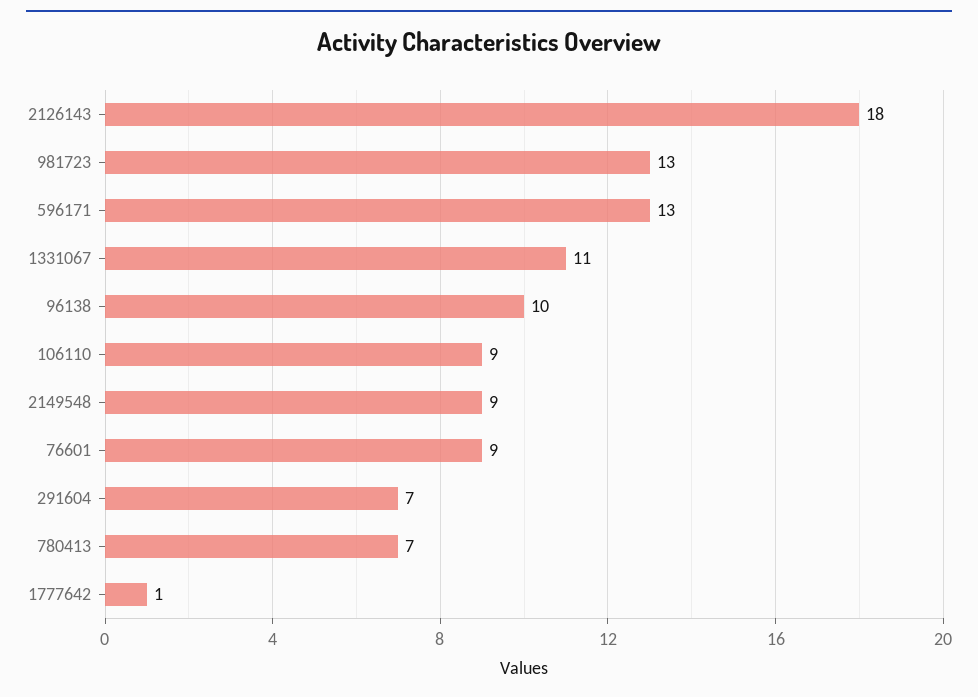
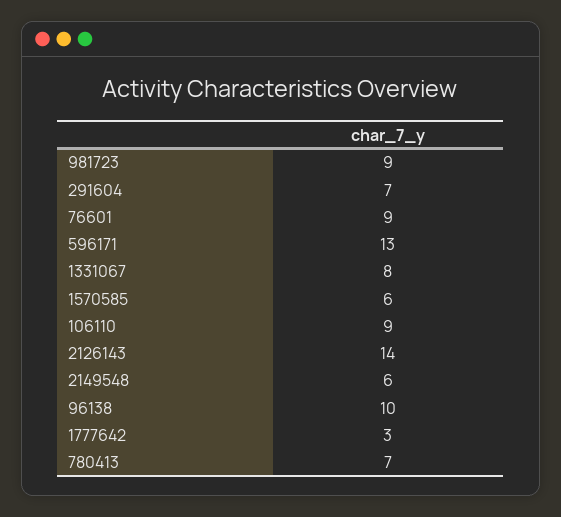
2126143: 18 -> 14
981723: 13 -> 9
1331067: 11 -> 8
2149548: 9 -> 6
1777642: 1 -> 3
1570585: none -> 6

